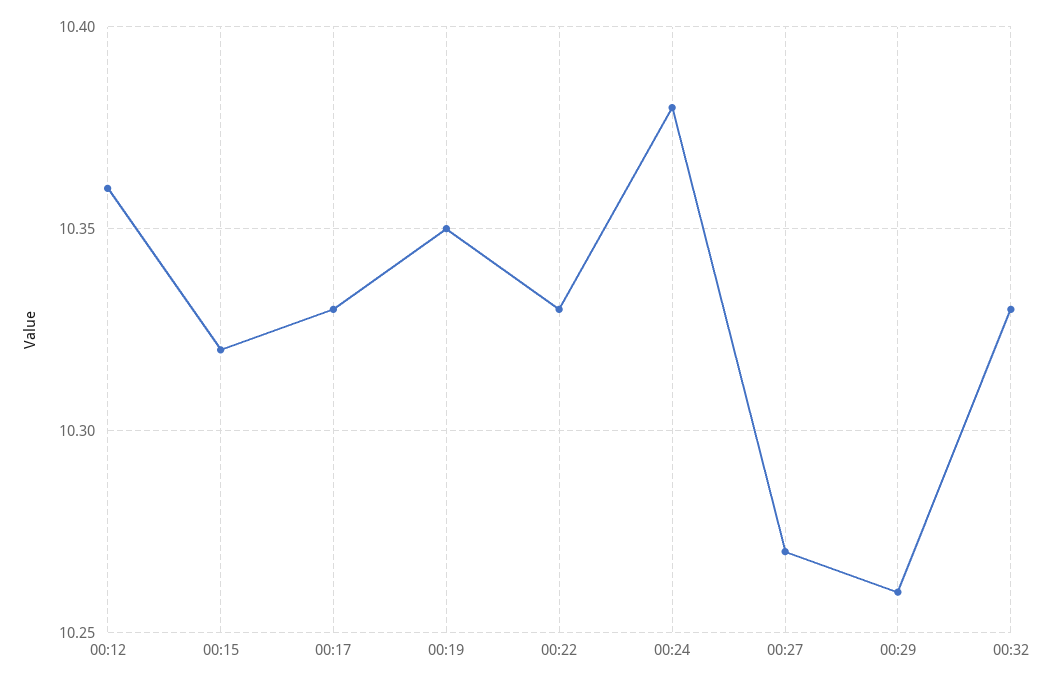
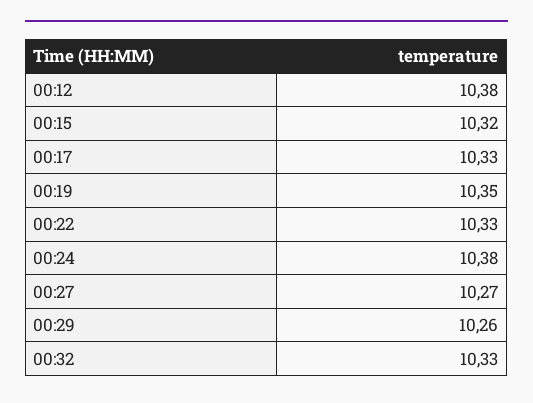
00:12: 10.36 -> 10.38

